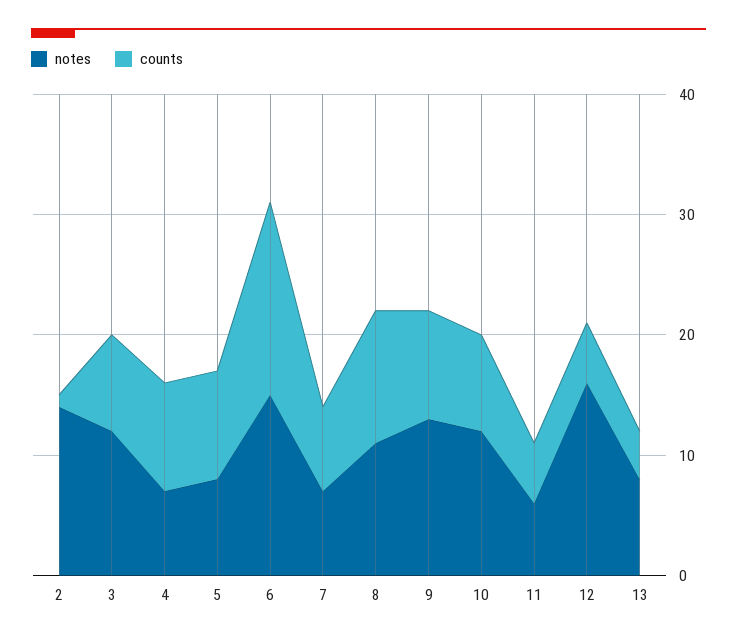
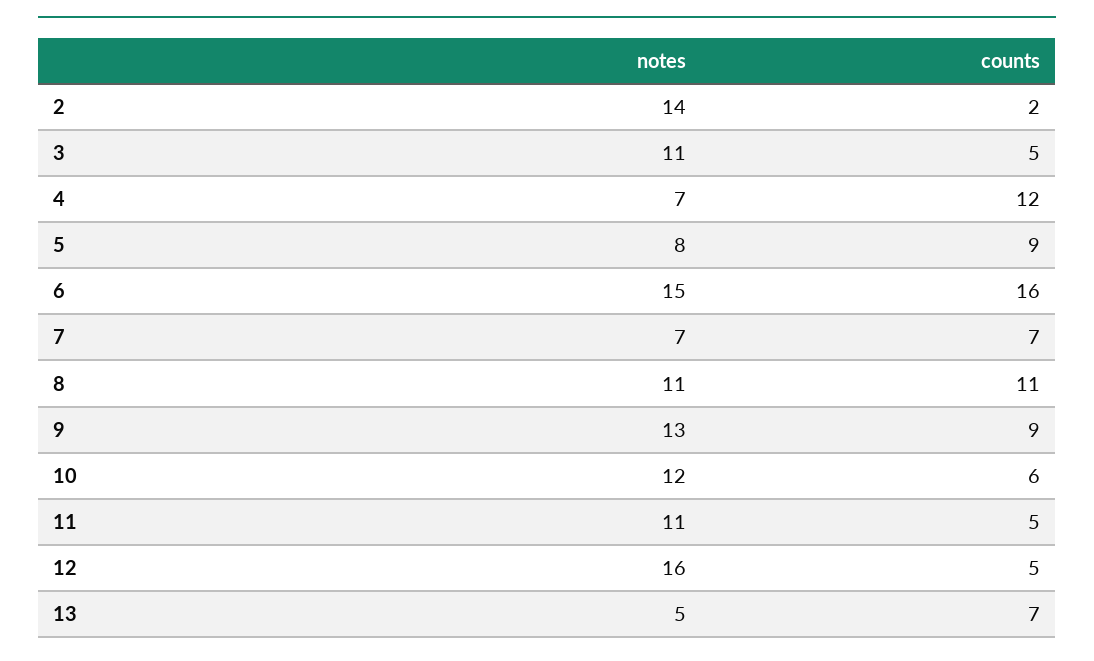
counts, 2: 1 -> 2
notes, 3: 12 -> 11
counts, 3: 8 -> 5
counts, 4: 9 -> 12
counts, 10: 8 -> 6
notes, 11: 6 -> 11
notes, 13: 8 -> 5
counts, 13: 4 -> 7

